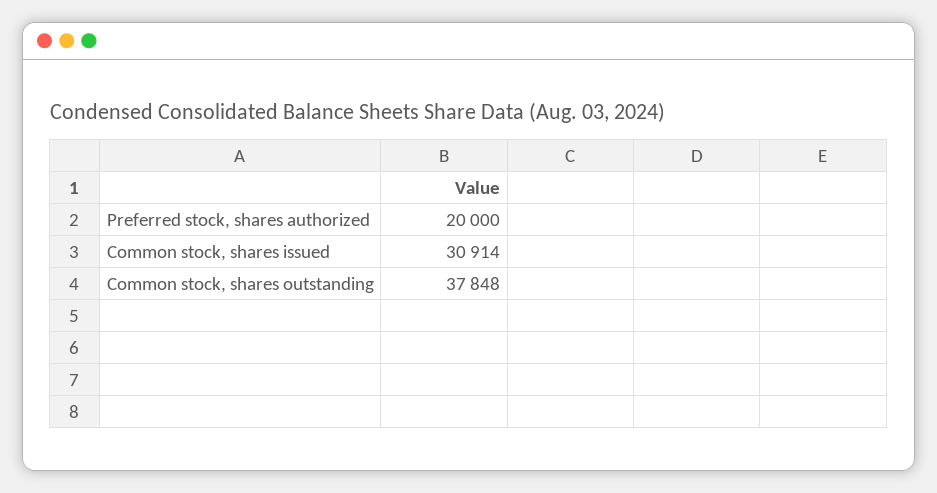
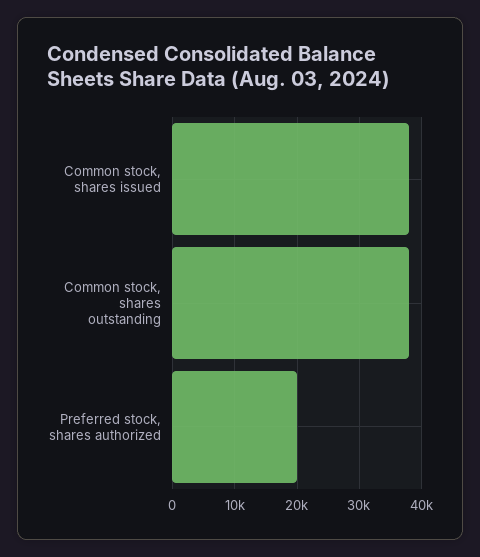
Common stock, shares issued: 30914 -> 38000

